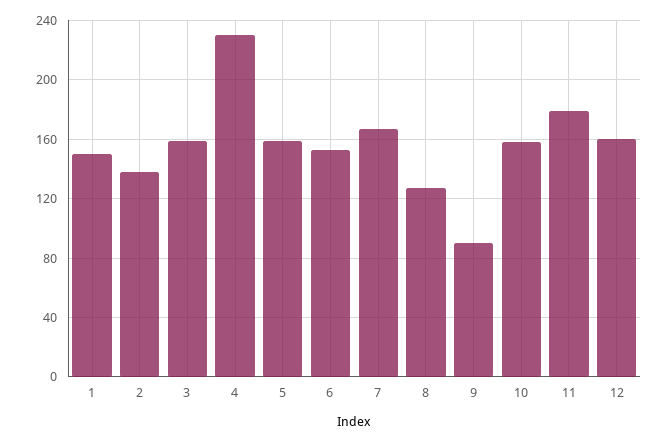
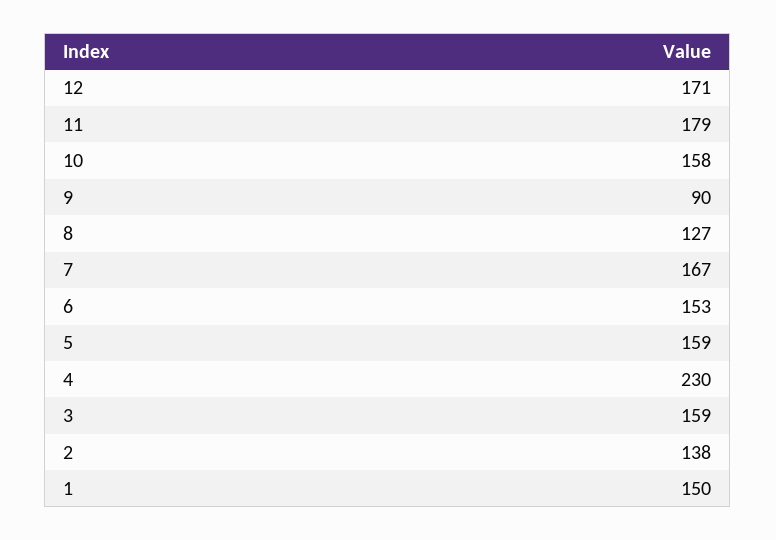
12: 160 -> 171

